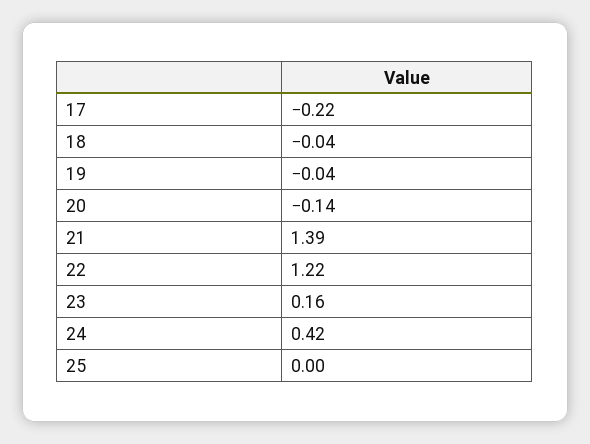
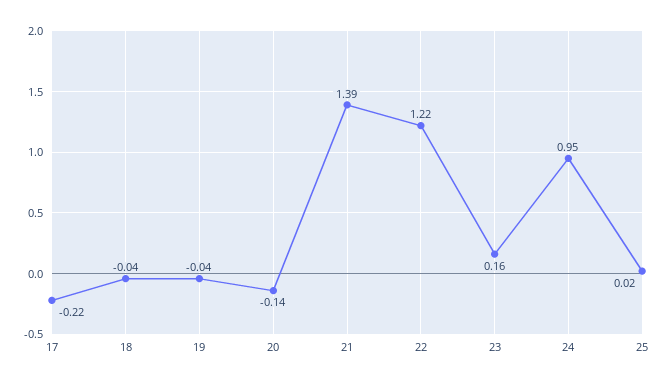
24: 0.42 -> 0.95
25: 0 -> 0.02

